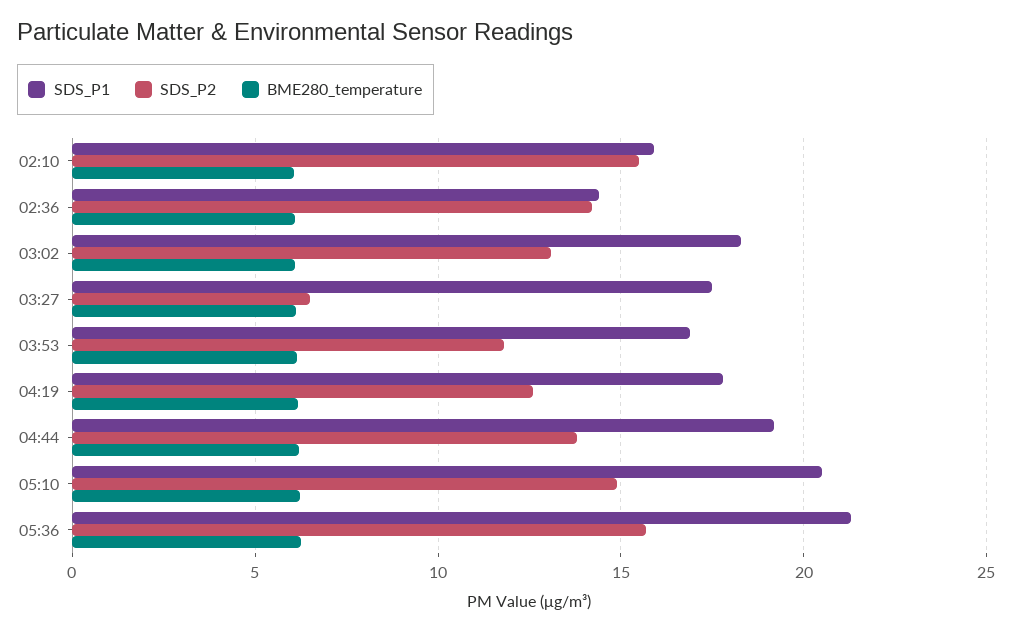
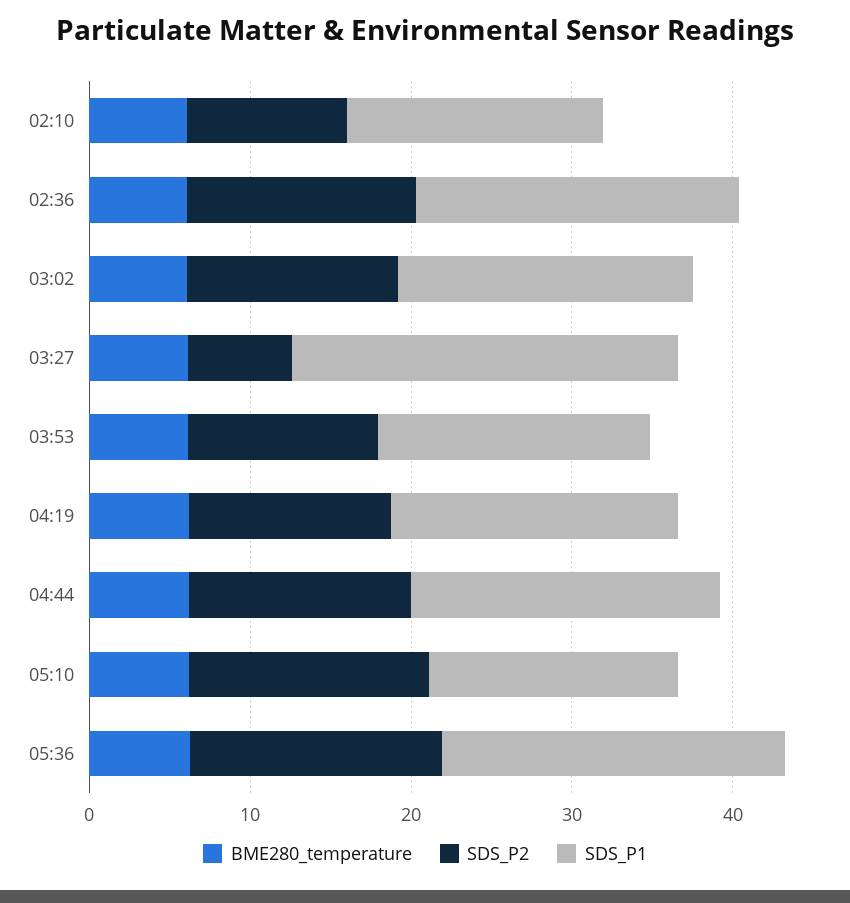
SDS_P2, 02:10: 15.5 -> 10
SDS_P1, 02:36: 14.5 -> 20
SDS_P1, 03:27: 17.5 -> 24
SDS_P1, 05:10: 20.5 -> 16

